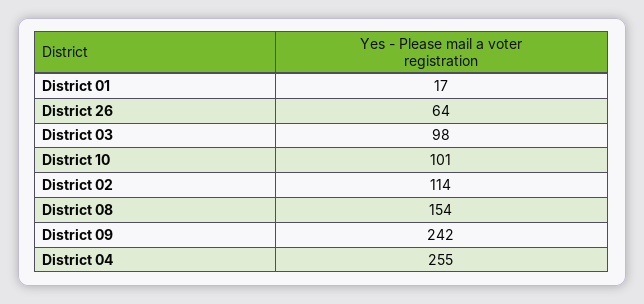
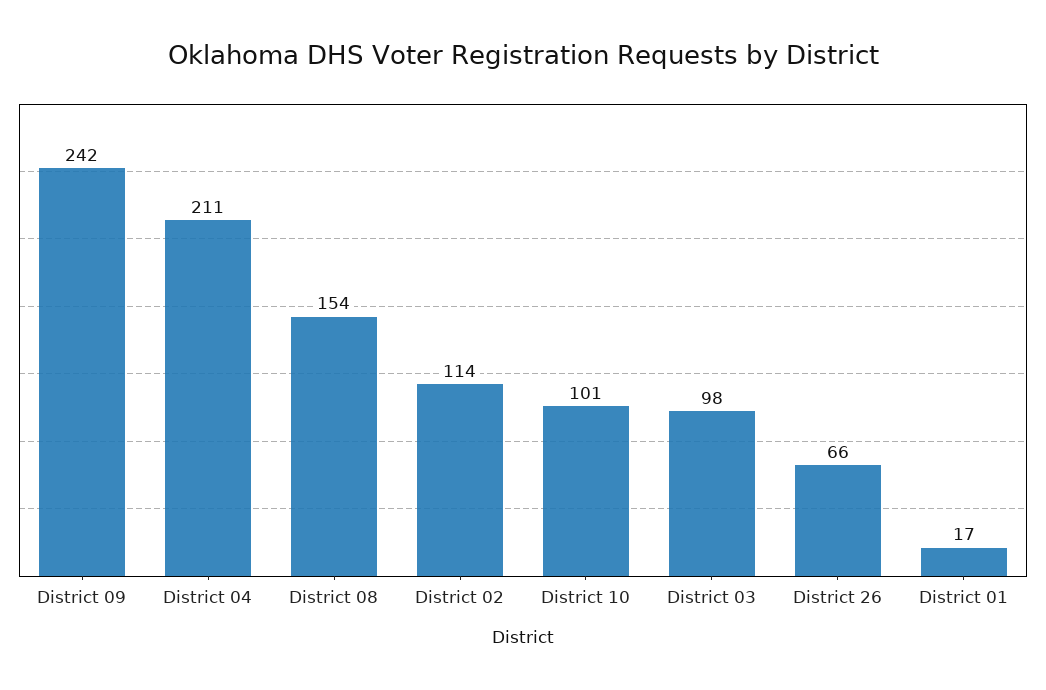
District 26: 64 -> 66
District 04: 255 -> 211

